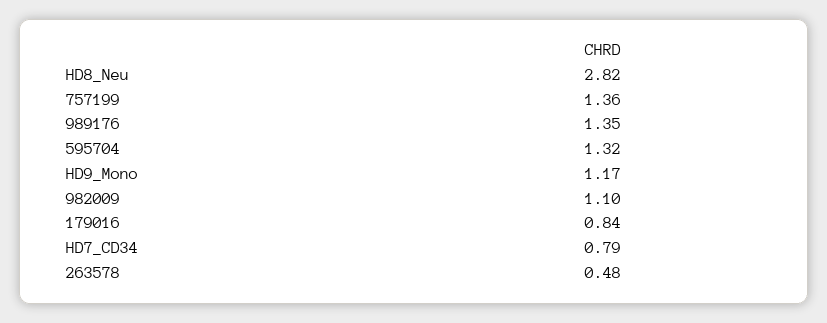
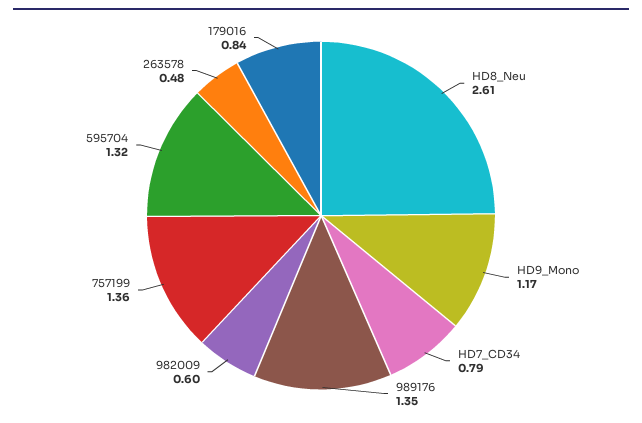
HD8_Neu: 2.82 -> 2.61
982009: 1.1 -> 0.6

